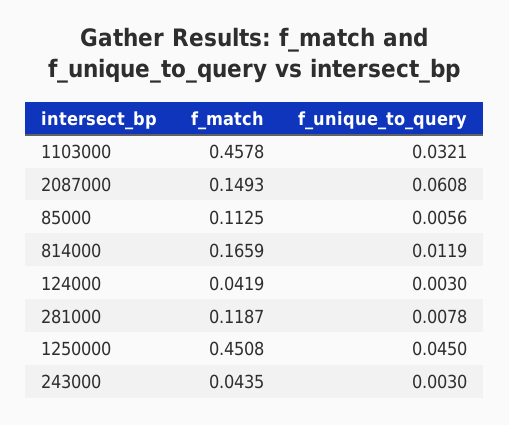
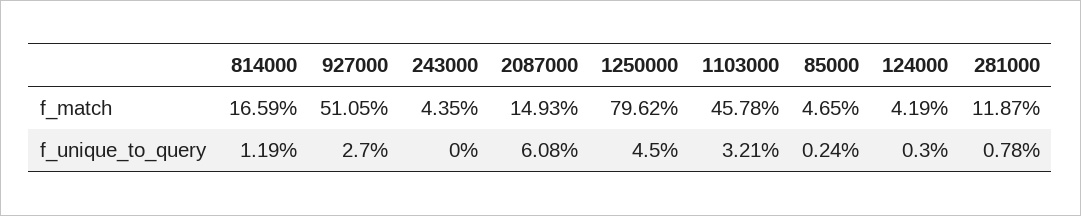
f_match, 85000: 0.1125 -> 0.0465
f_unique_to_query, 85000: 0.0056 -> 0.0024
f_match, 1250000: 0.4508 -> 0.7962
f_unique_to_query, 243000: 0.003 -> 0
f_match, 927000: none -> 0.5105
f_unique_to_query, 927000: none -> 0.027

